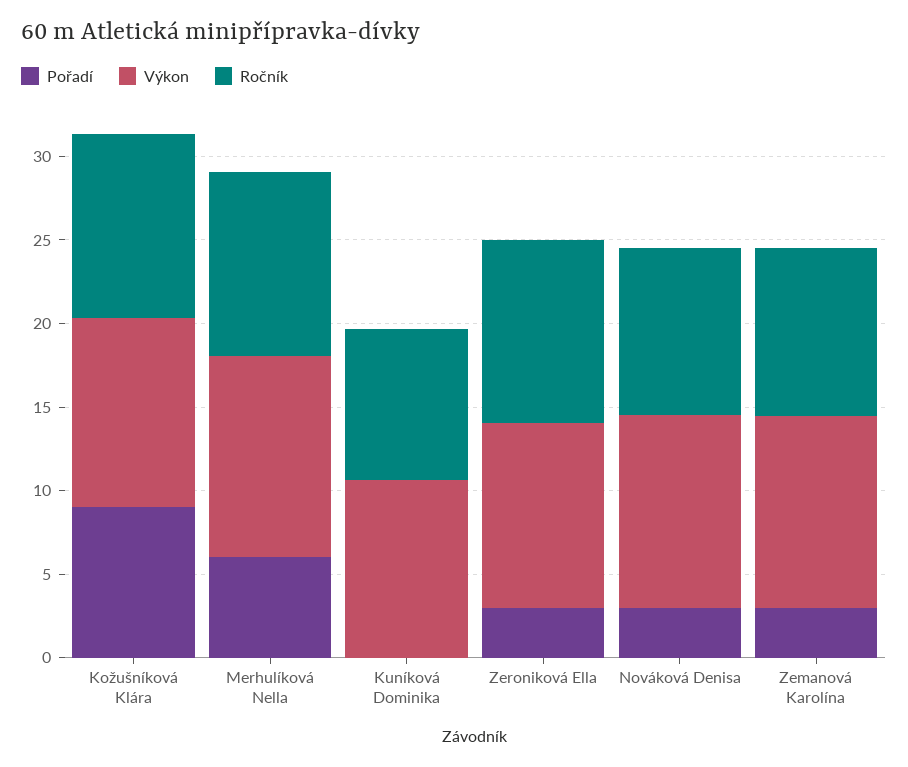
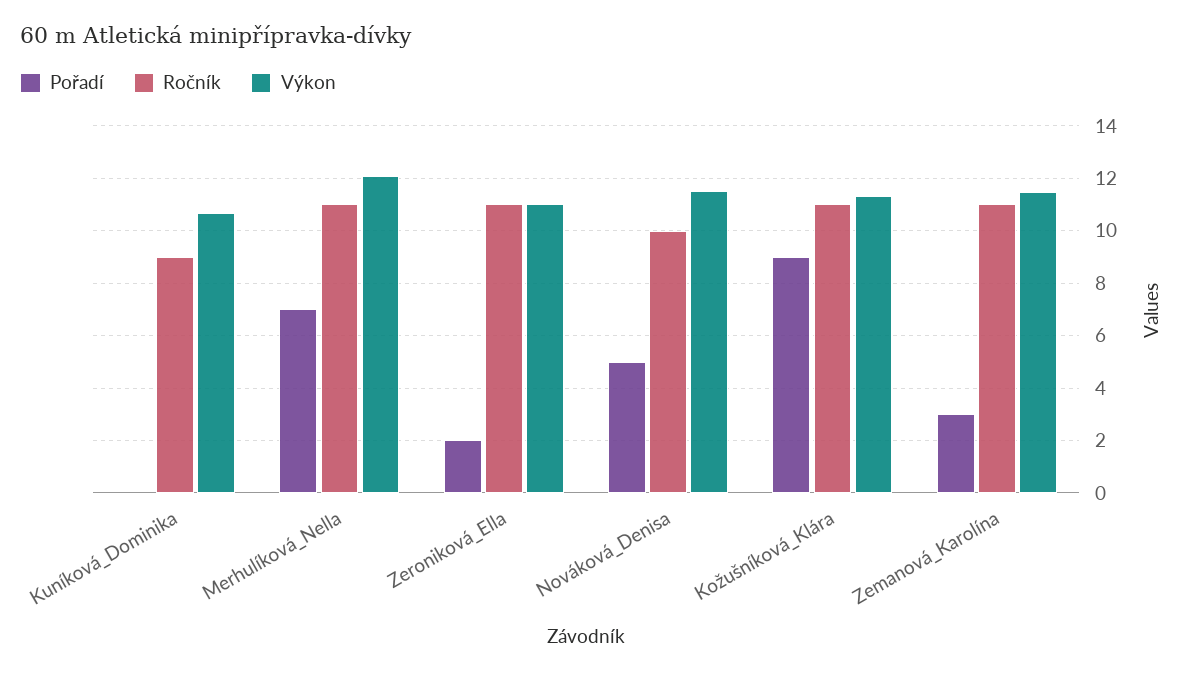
Pořadí, Merhulíková Nella: 6 -> 7
Pořadí, Zeroniková Ella: 3 -> 2
Pořadí, Nováková Denisa: 3 -> 5
Ročník, Zemanová Karolína: 10 -> 11

